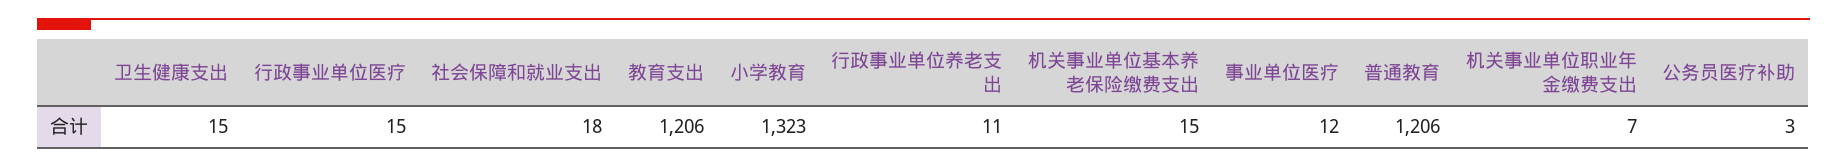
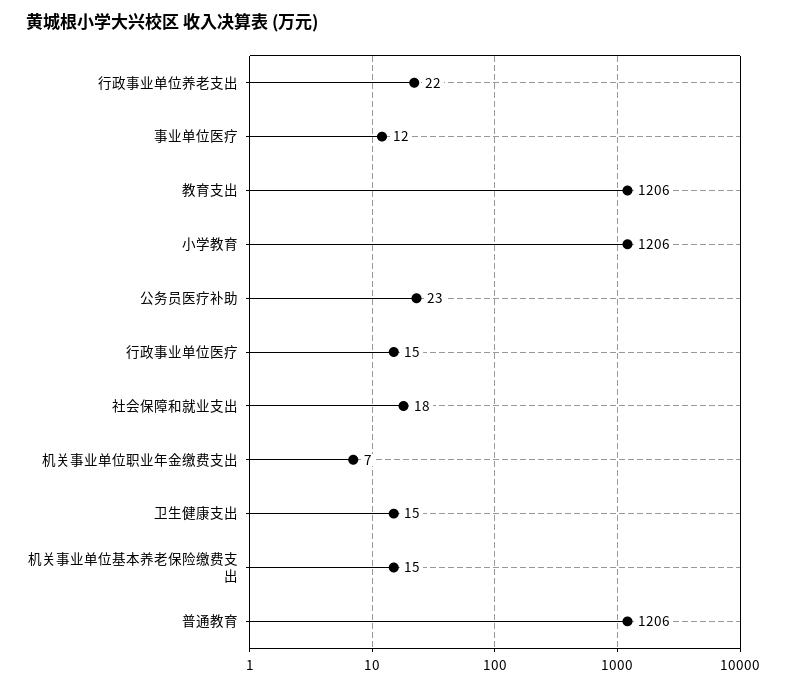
小学教育: 1323 -> 1206
行政事业单位养老支出: 11 -> 22
公务员医疗补助: 3 -> 23

